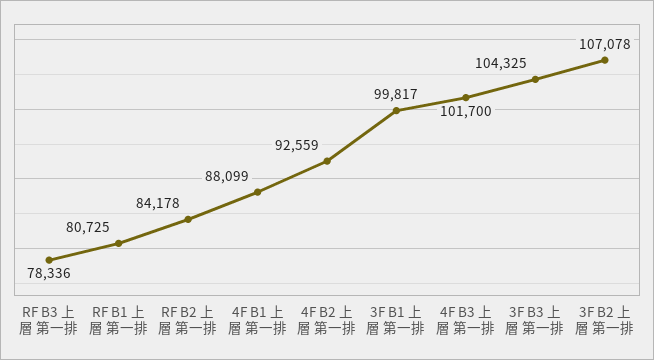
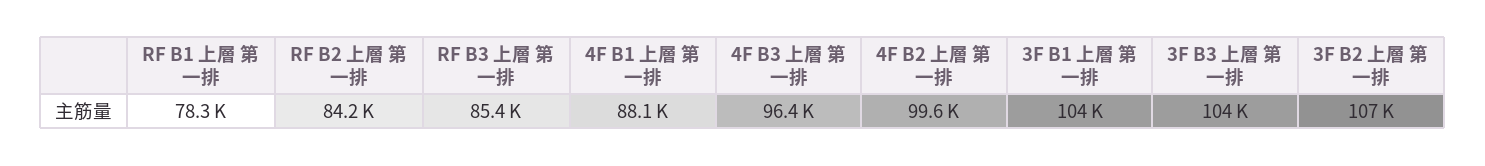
RF B3 上層 第一排: 78336 -> 85400
RF B1 上層 第一排: 80725 -> 78300
4F B2 上層 第一排: 92559 -> 99600
3F B1 上層 第一排: 99817 -> 104000
4F B3 上層 第一排: 101700 -> 96400

